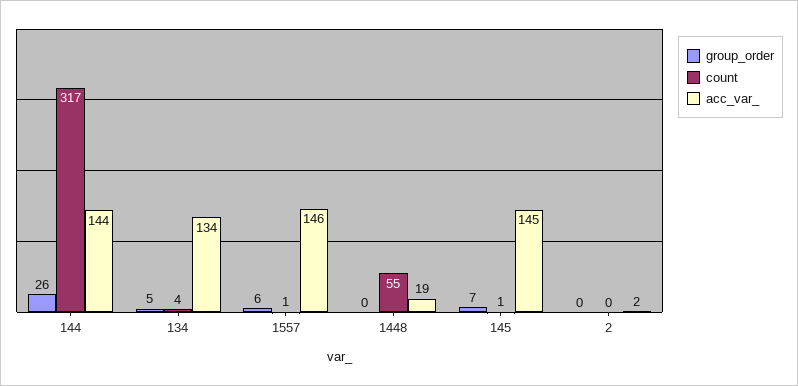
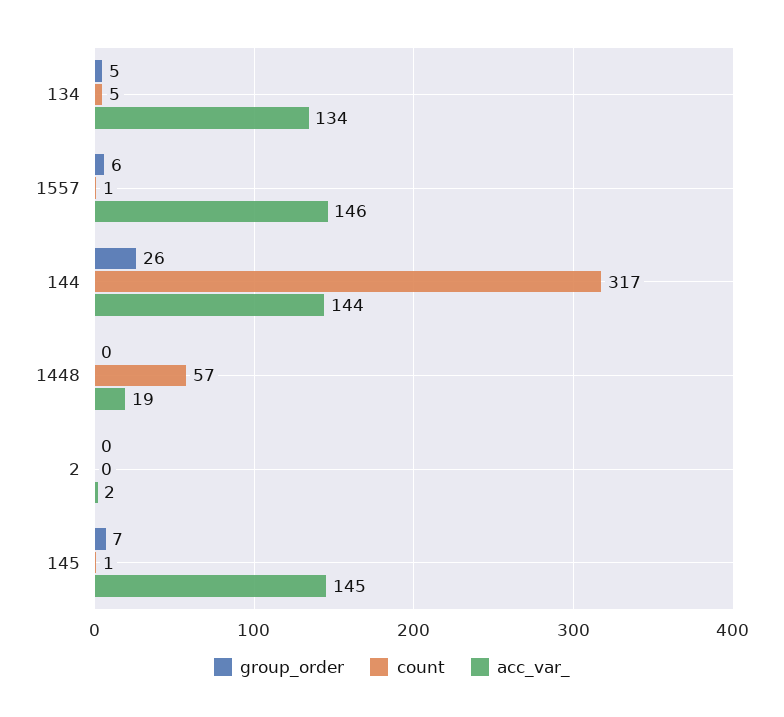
count, 134: 4 -> 5
count, 1448: 55 -> 57

